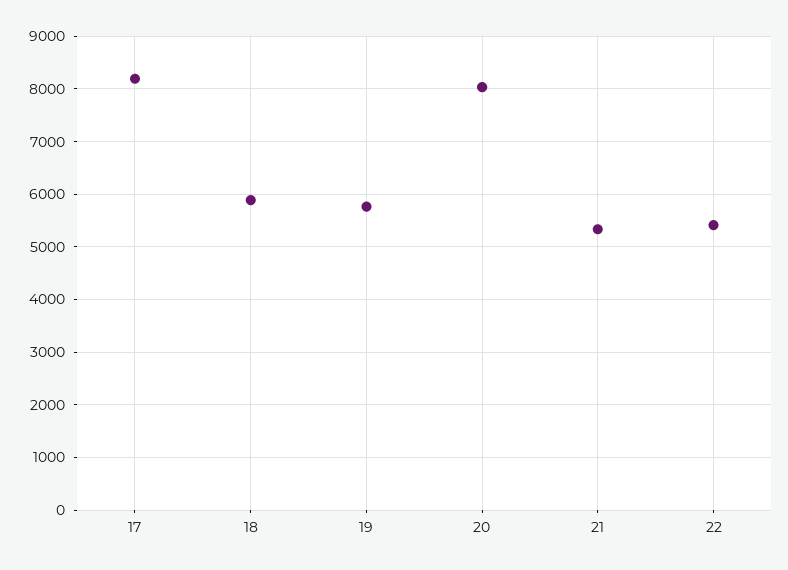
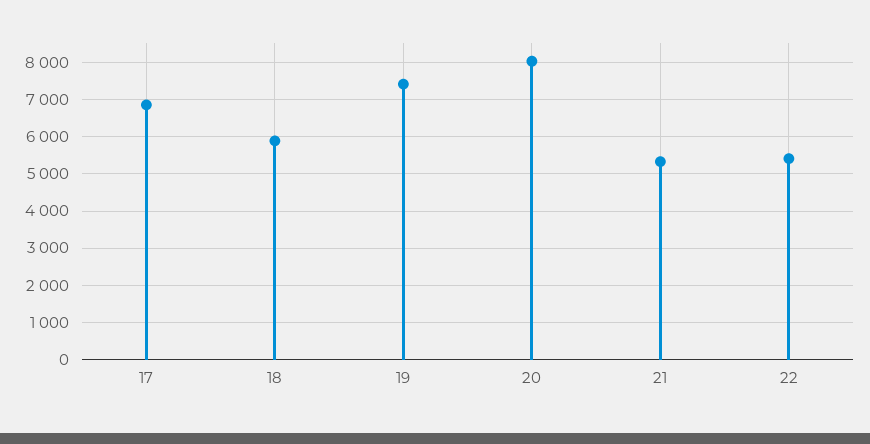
17: 8200 -> 6800
19: 5800 -> 7400

